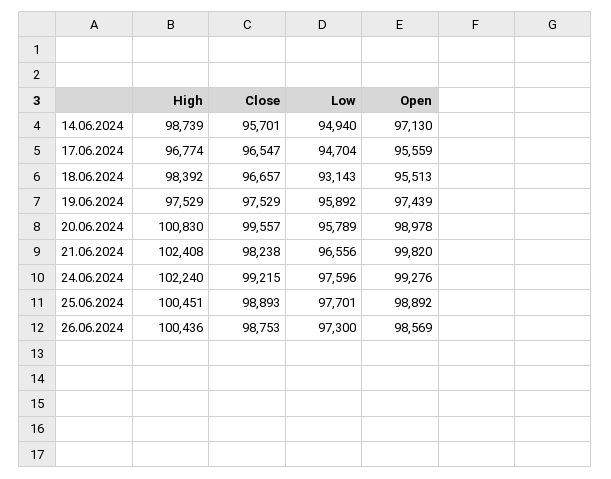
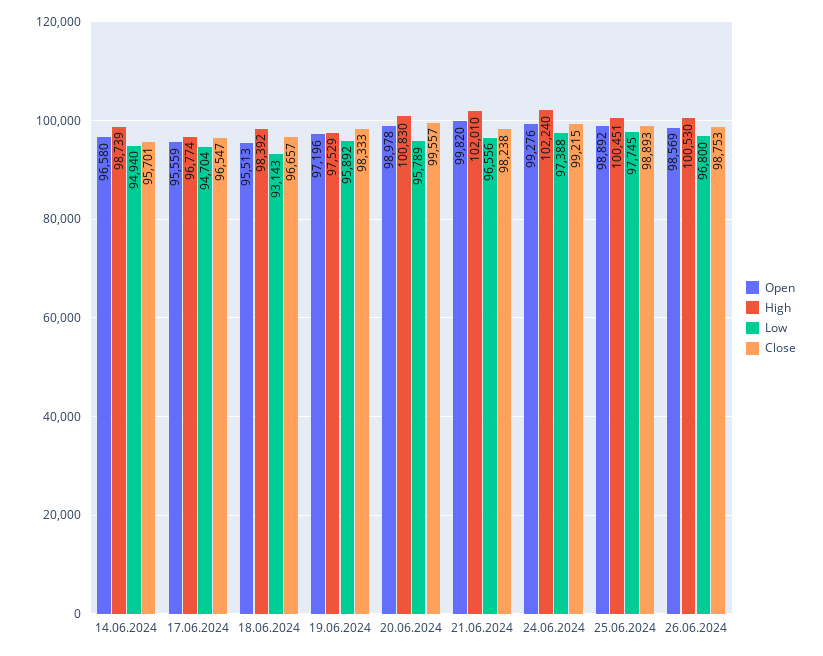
Open, 14.06.2024: 97130 -> 96580
Close, 19.06.2024: 97529 -> 98333
Open, 19.06.2024: 97439 -> 97196
High, 21.06.2024: 102408 -> 102010
Low, 24.06.2024: 97596 -> 97388
Low, 25.06.2024: 97701 -> 97745
High, 26.06.2024: 100436 -> 100530
Low, 26.06.2024: 97300 -> 96800

